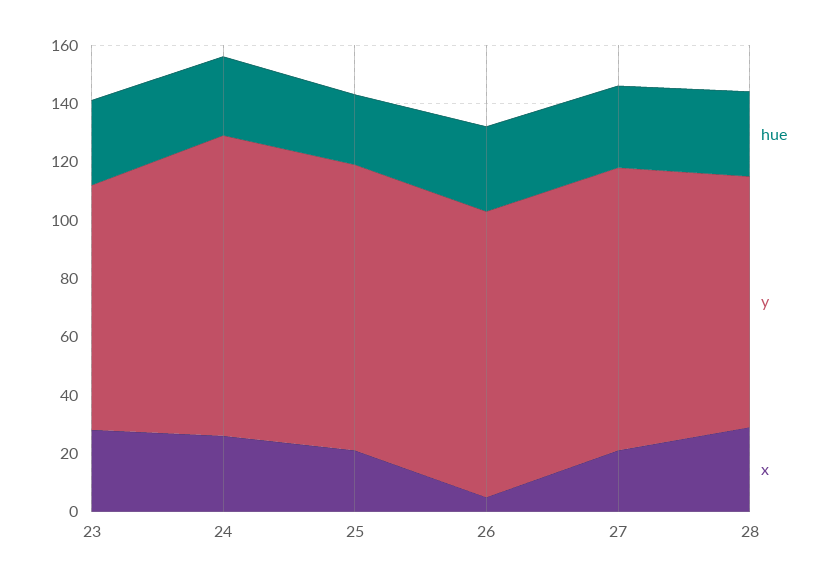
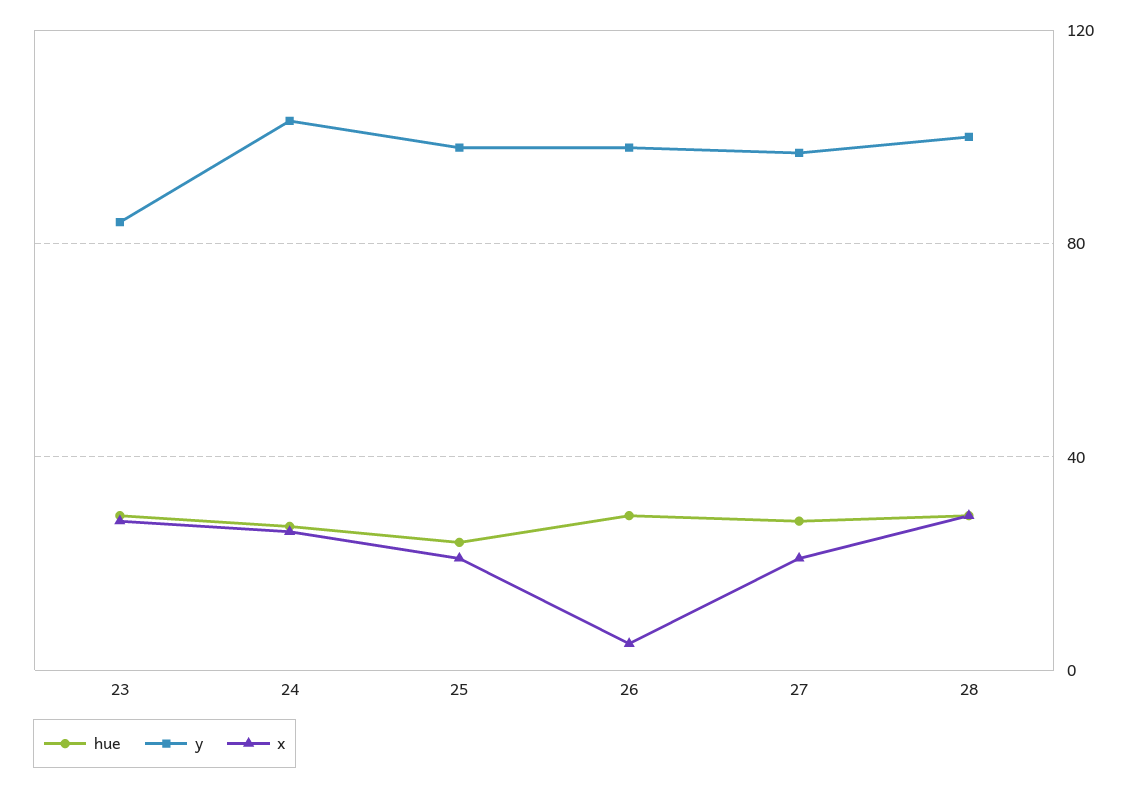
y, 28: 85 -> 100

